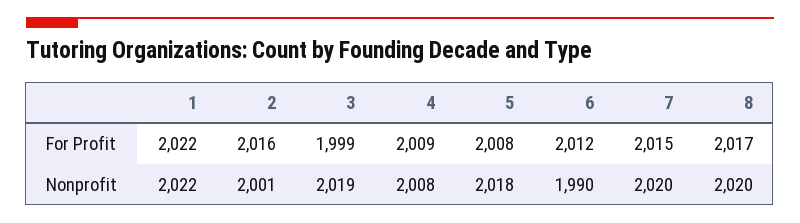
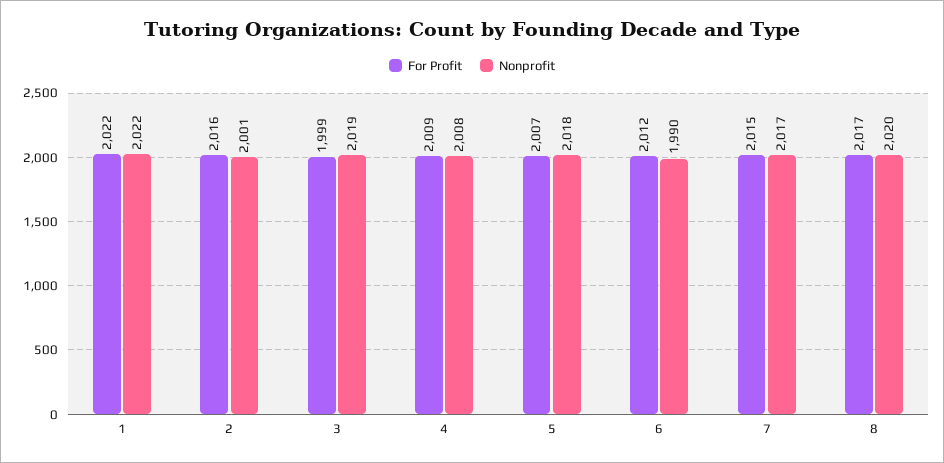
For Profit, 5: 2008 -> 2007
Nonprofit, 7: 2020 -> 2017

